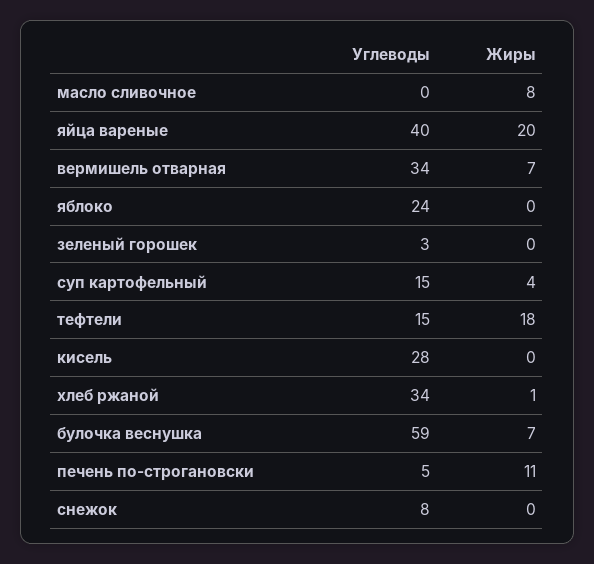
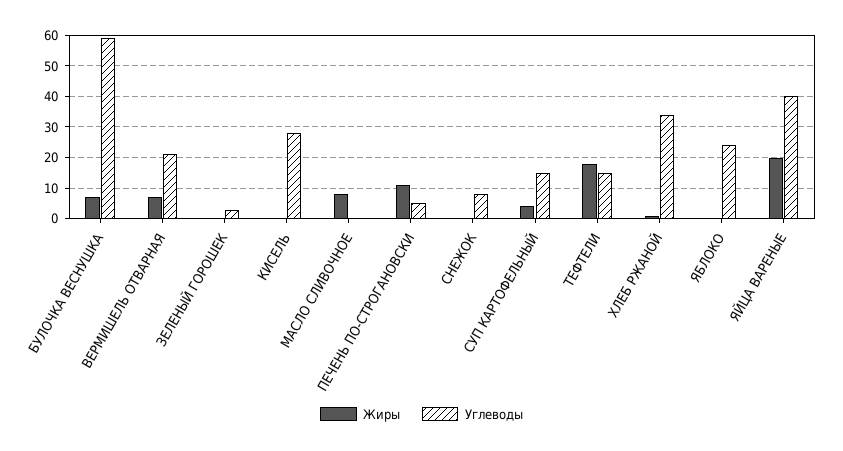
Углеводы, вермишель отварная: 34 -> 20

